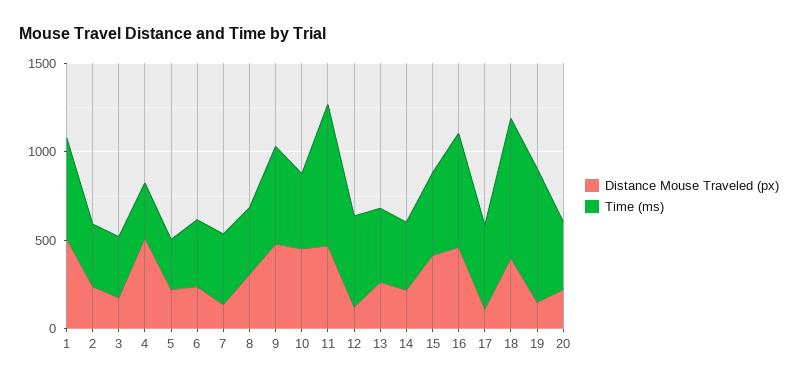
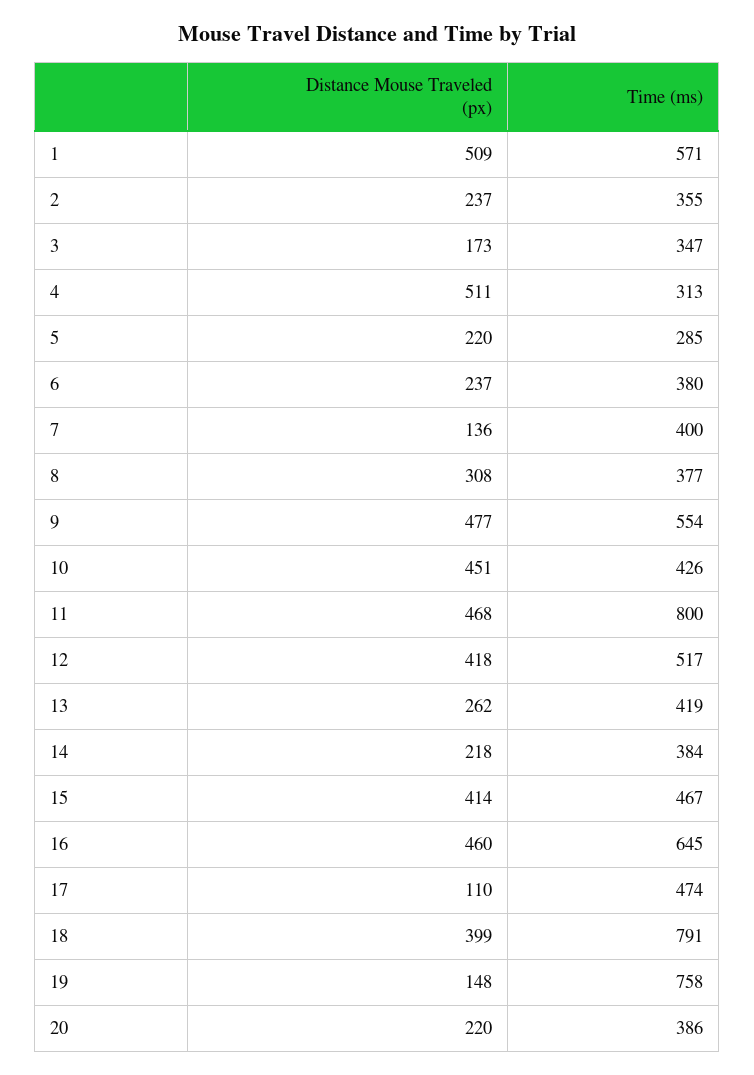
Distance Mouse Traveled (px), 12: 100 -> 418

